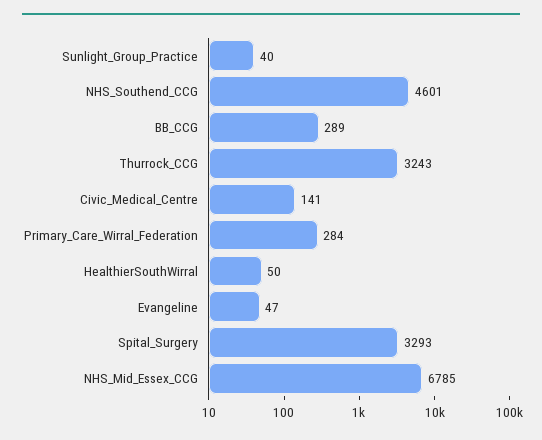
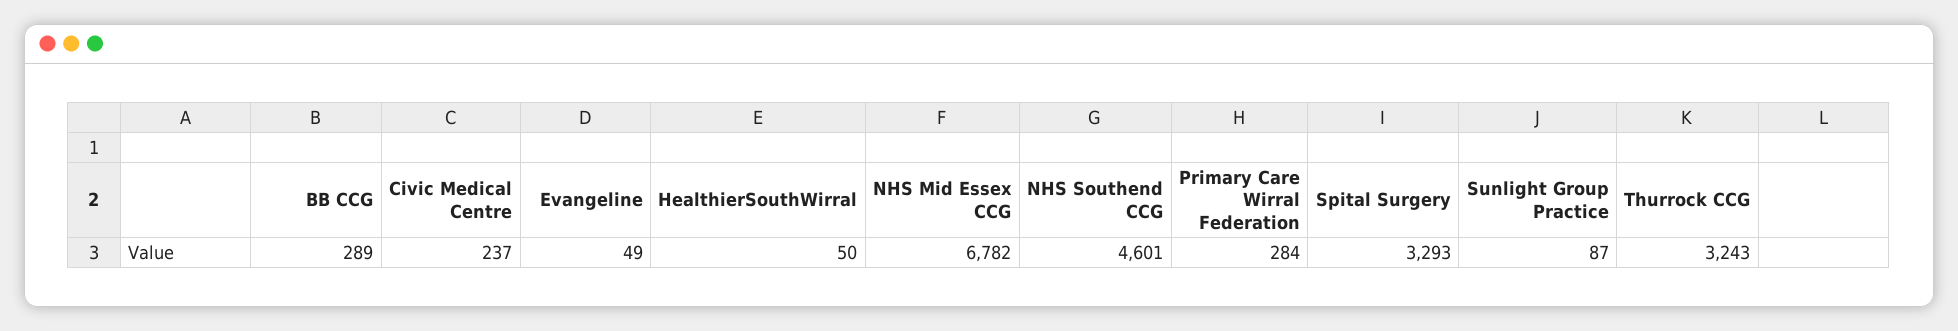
Sunlight_Group_Practice: 40 -> 87
Civic_Medical_Centre: 141 -> 237
Evangeline: 47 -> 49
NHS_Mid_Essex_CCG: 6785 -> 6782

